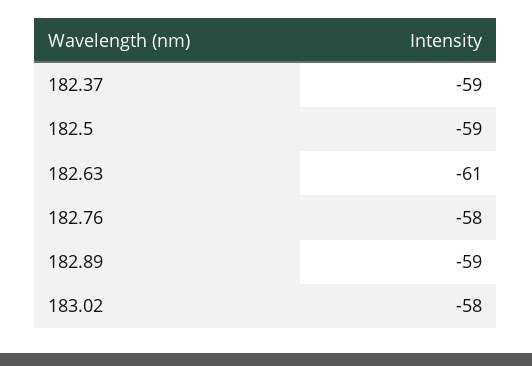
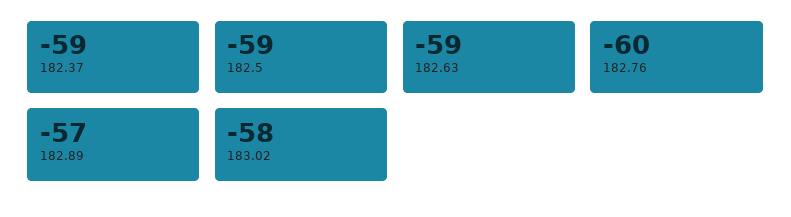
182.63: -61 -> -59
182.76: -58 -> -60
182.89: -59 -> -57

